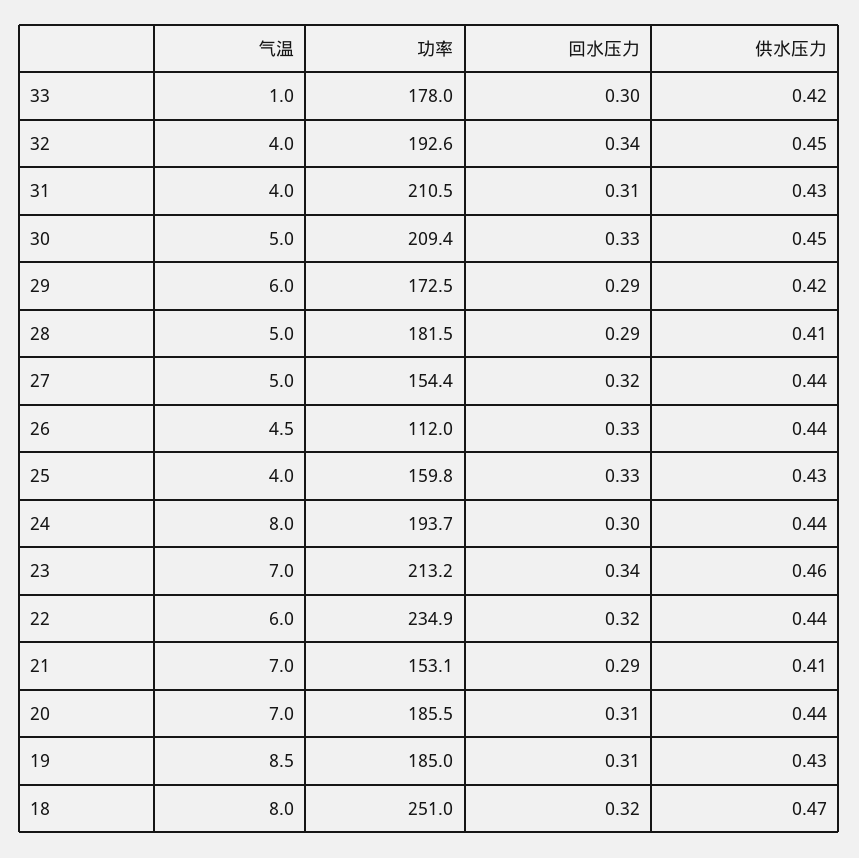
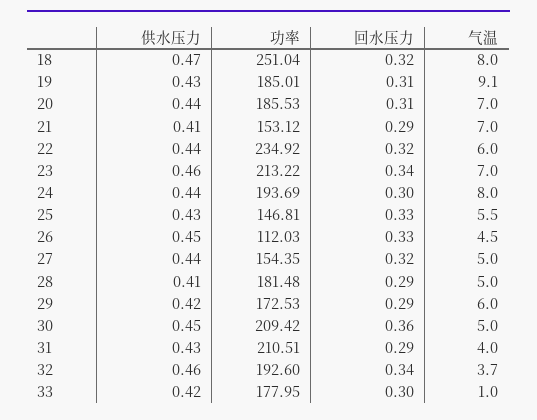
气温, 32: 4 -> 3.7
供水压力, 32: 0.45 -> 0.46
回水压力, 31: 0.31 -> 0.29
回水压力, 30: 0.33 -> 0.36
供水压力, 26: 0.44 -> 0.45
气温, 25: 4 -> 5.5
功率, 25: 159.8 -> 146.81
气温, 19: 8.5 -> 9.1

